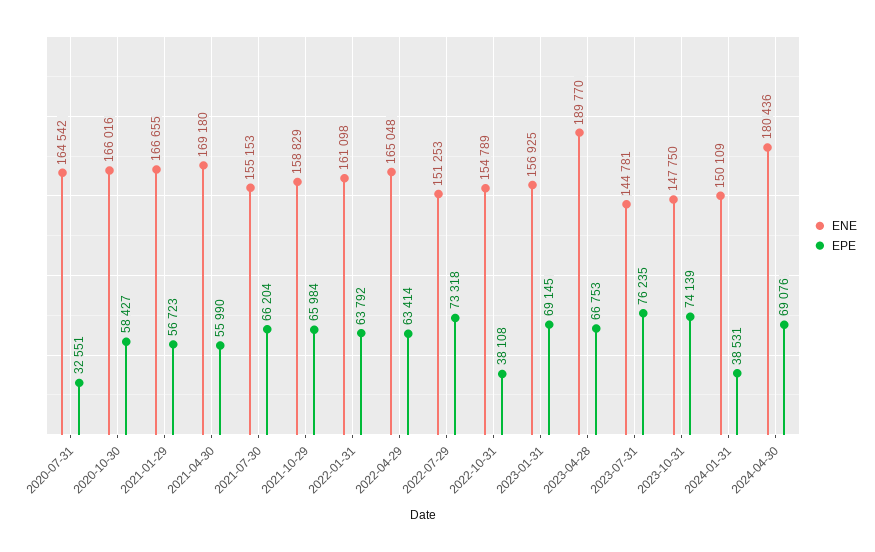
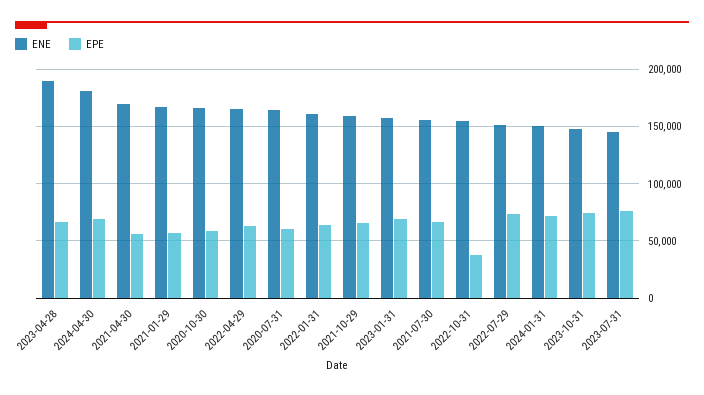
EPE, 2020-07-31: 32551 -> 60000
EPE, 2024-01-31: 38531 -> 70000

